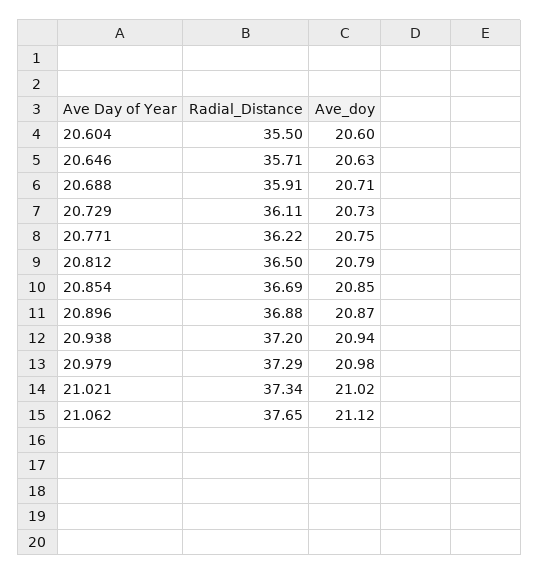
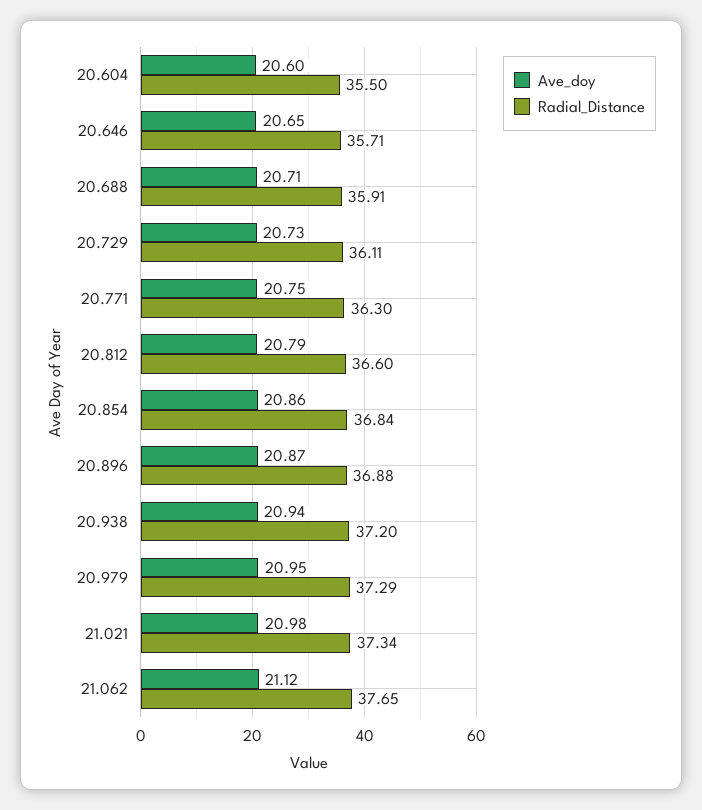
Ave_doy, 20.646: 20.63 -> 20.65
Radial_Distance, 20.771: 36.22 -> 36.3
Radial_Distance, 20.812: 36.5 -> 36.6
Radial_Distance, 20.854: 36.69 -> 36.84
Ave_doy, 20.854: 20.85 -> 20.86
Ave_doy, 20.979: 20.98 -> 20.95
Ave_doy, 21.021: 21.02 -> 20.98

